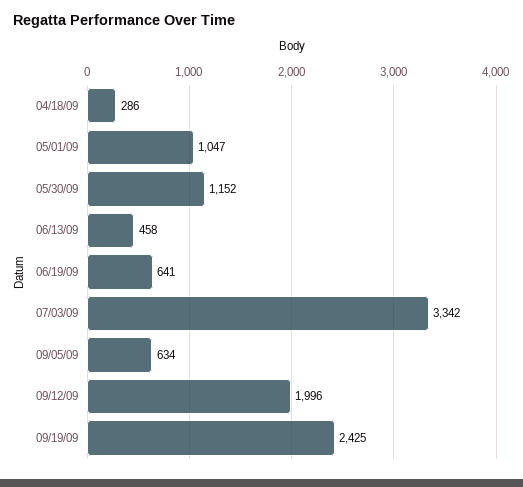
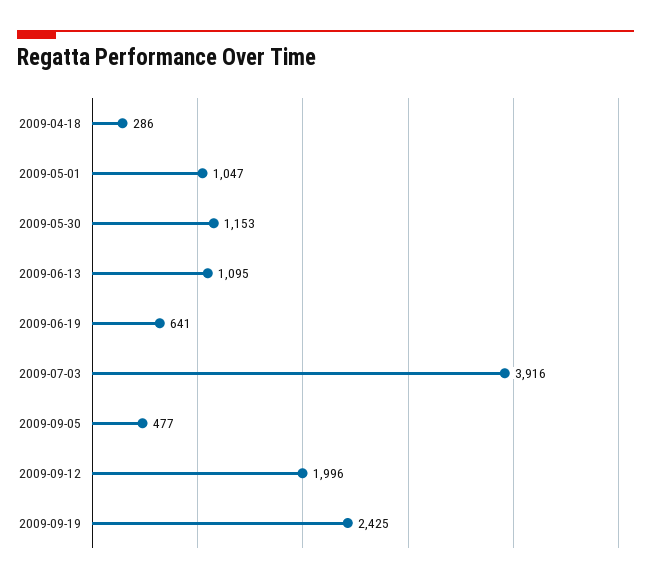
05/30/09: 1152 -> 1153
06/13/09: 458 -> 1095
07/03/09: 3342 -> 3916
09/05/09: 634 -> 477

